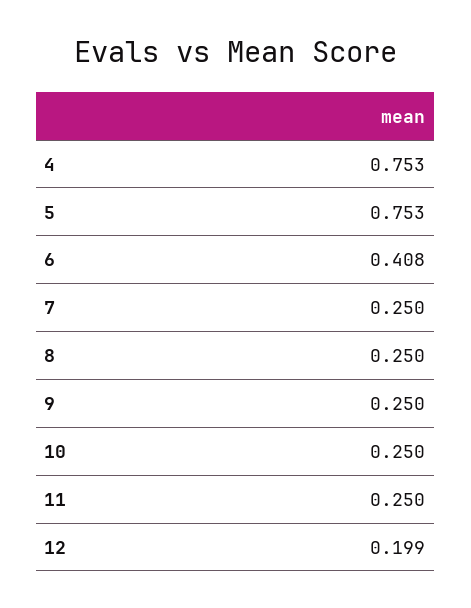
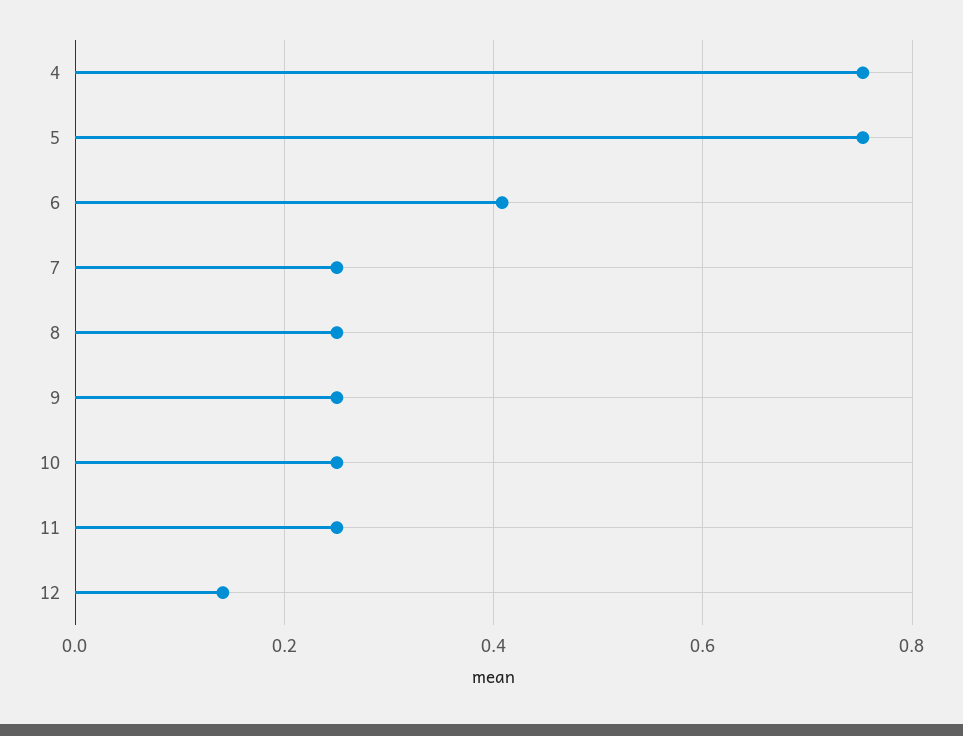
12: 0.199 -> 0.14

